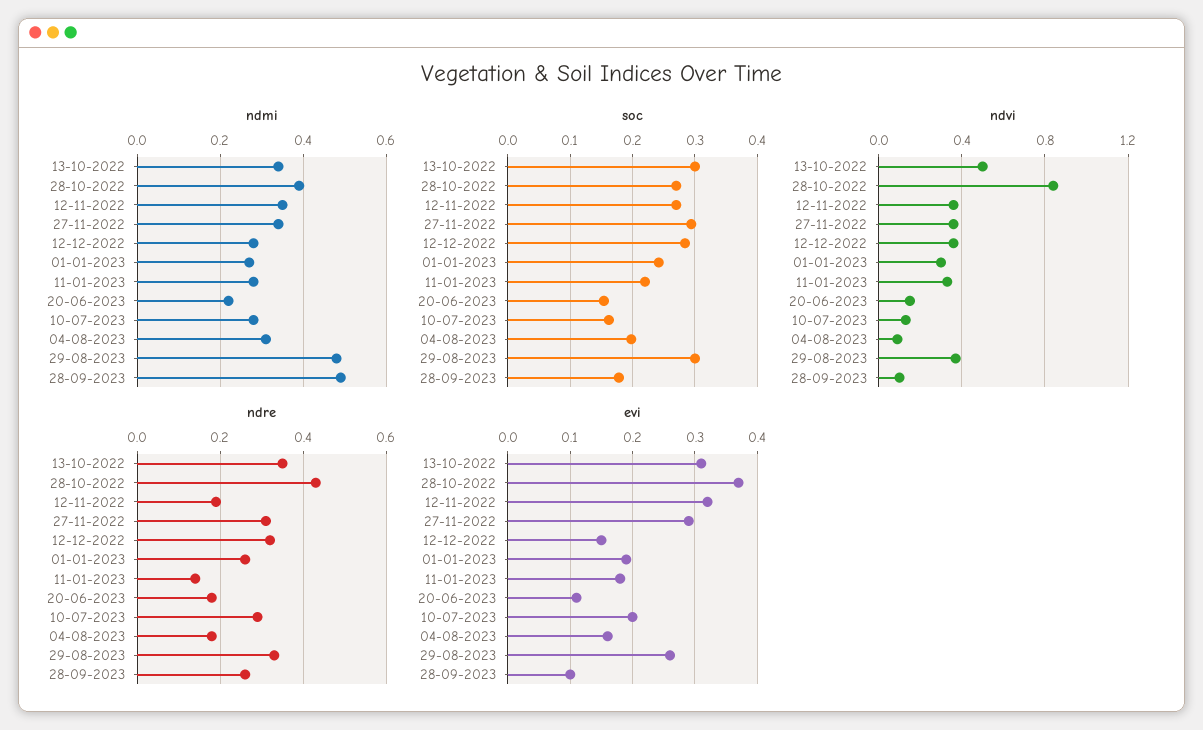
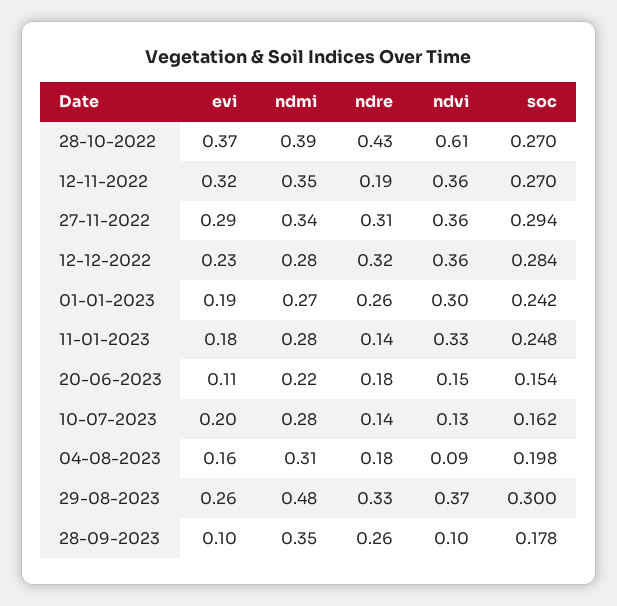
ndmi, 13-10-2022: 0.35 -> none
ndmi, 28-09-2023: 0.5 -> 0.35
soc, 13-10-2022: 0.3 -> none
soc, 11-01-2023: 0.22 -> 0.248
ndvi, 13-10-2022: 0.5 -> none
ndvi, 28-10-2022: 0.85 -> 0.61
ndre, 13-10-2022: 0.35 -> none
ndre, 10-07-2023: 0.3 -> 0.14
evi, 13-10-2022: 0.31 -> none
evi, 12-12-2022: 0.15 -> 0.23

